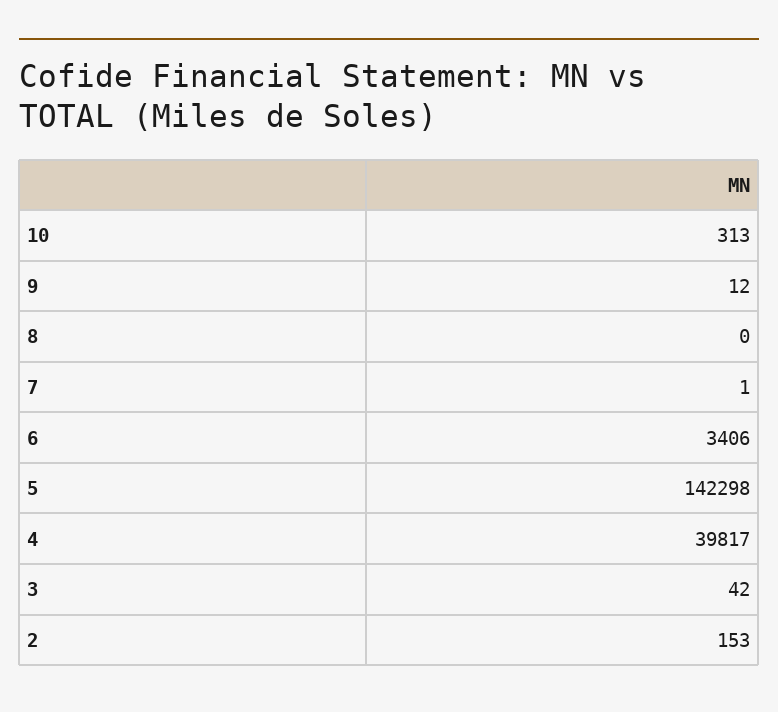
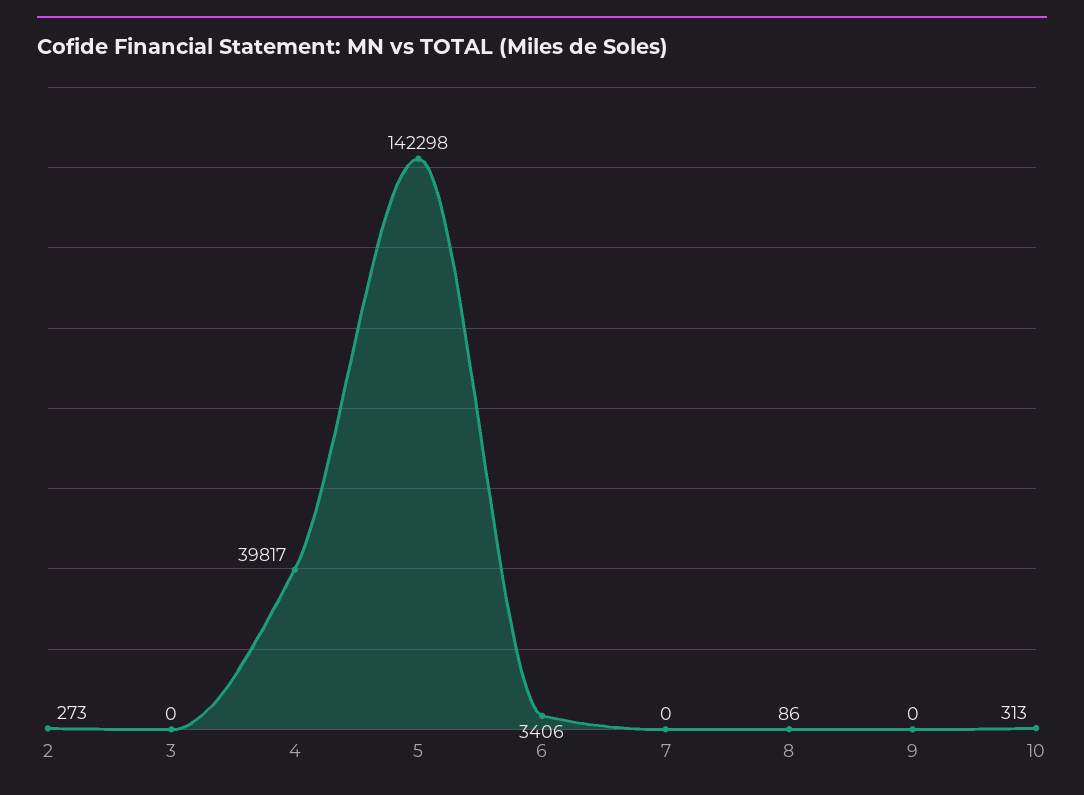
9: 12 -> 0
8: 0 -> 86
7: 1 -> 0
3: 42 -> 0
2: 153 -> 273

